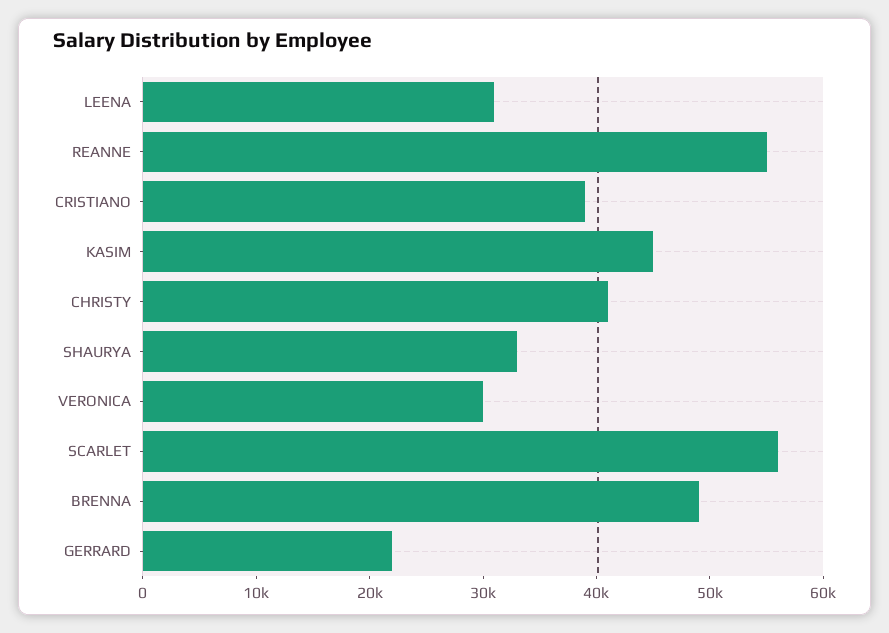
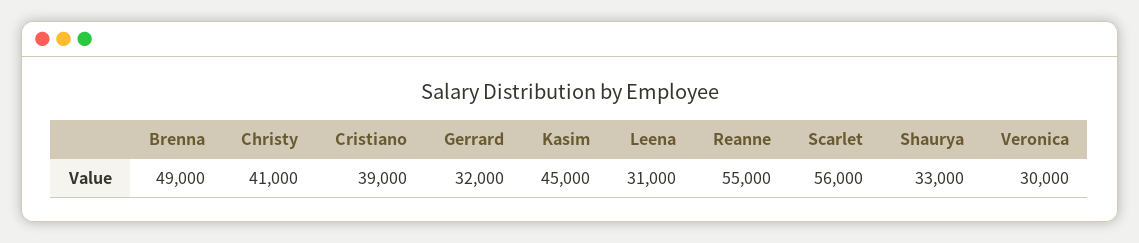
GERRARD: 22000 -> 32000

